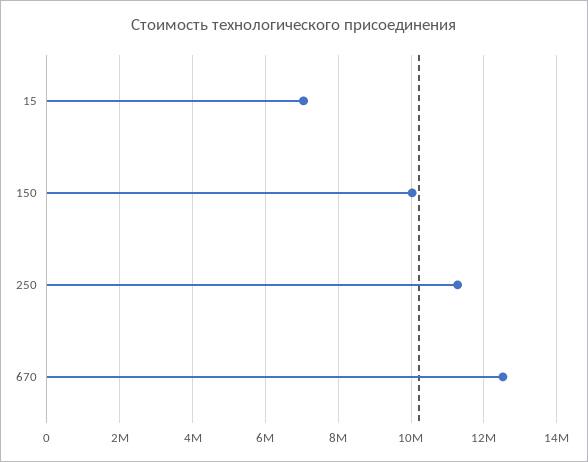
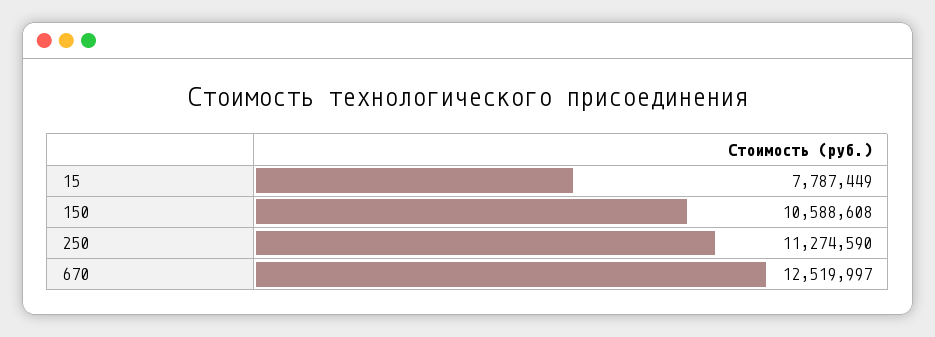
15: 7000000 -> 7787449
150: 10000000 -> 10588608

